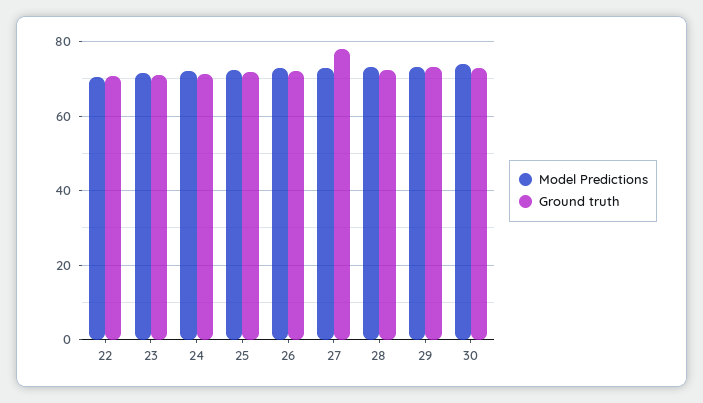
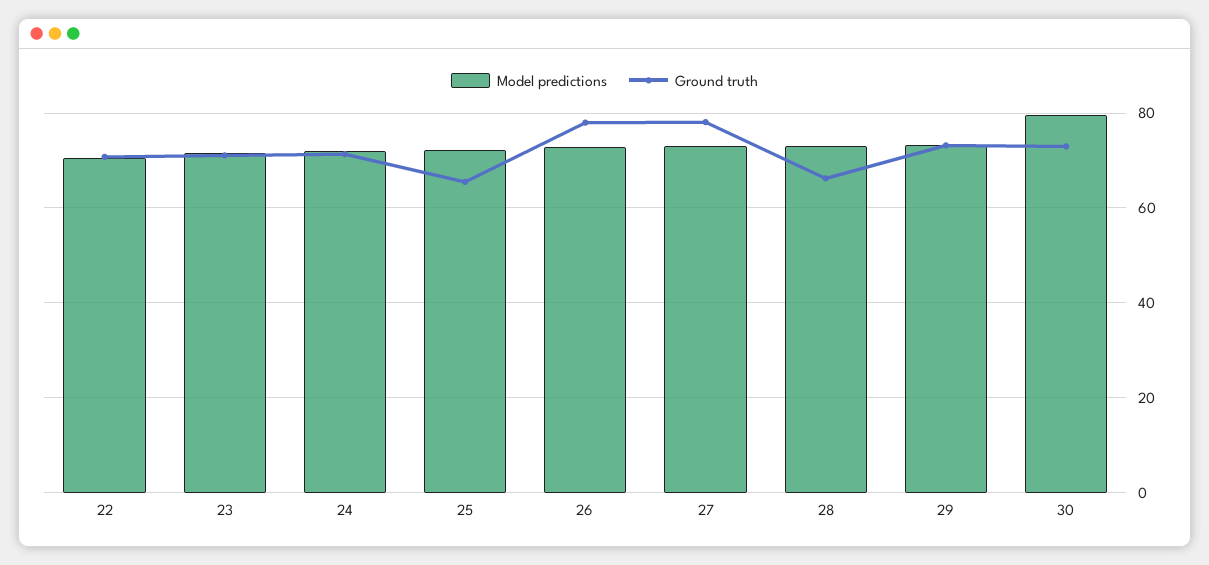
Ground truth, 25: 72 -> 66
Ground truth, 26: 72 -> 78
Ground truth, 28: 72 -> 66
Model Predictions, 30: 74 -> 80

